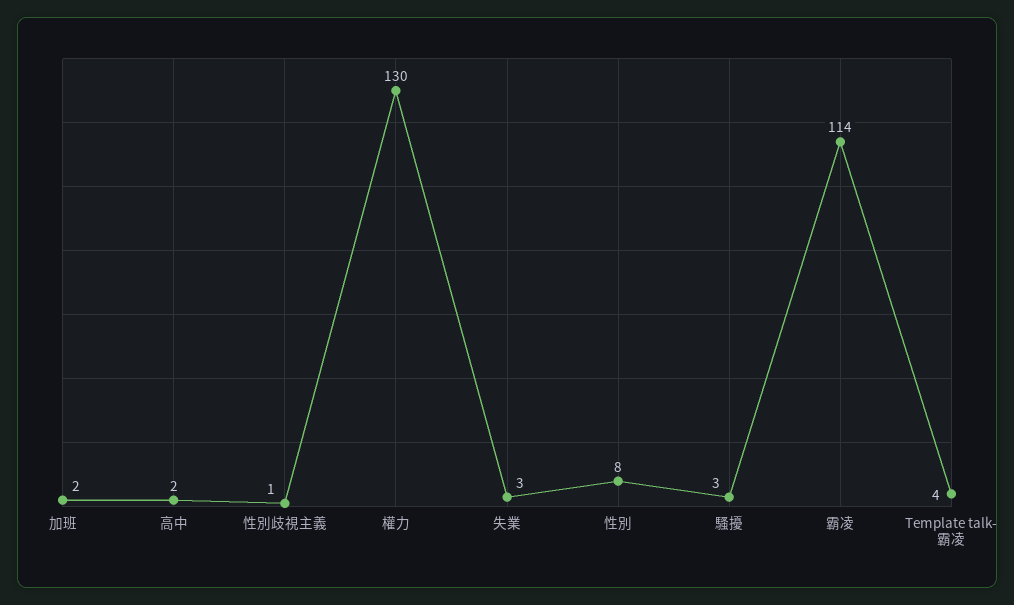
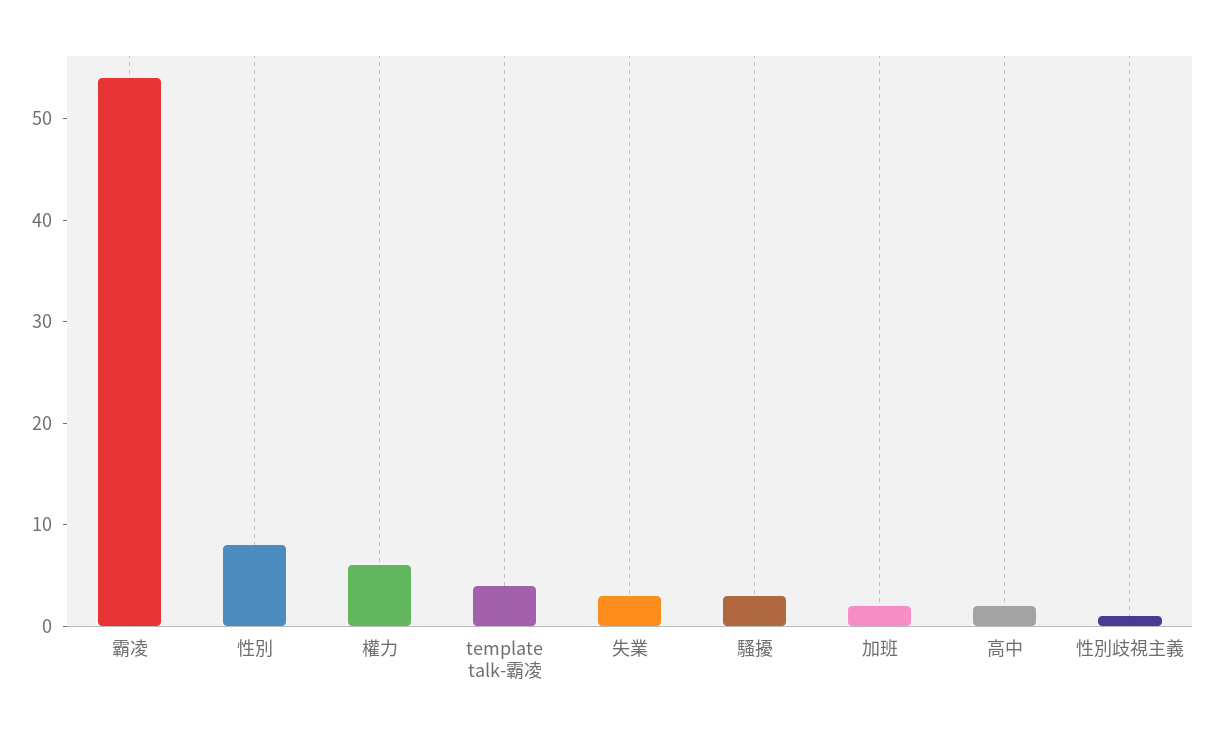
權力: 130 -> 6
霸凌: 114 -> 54

